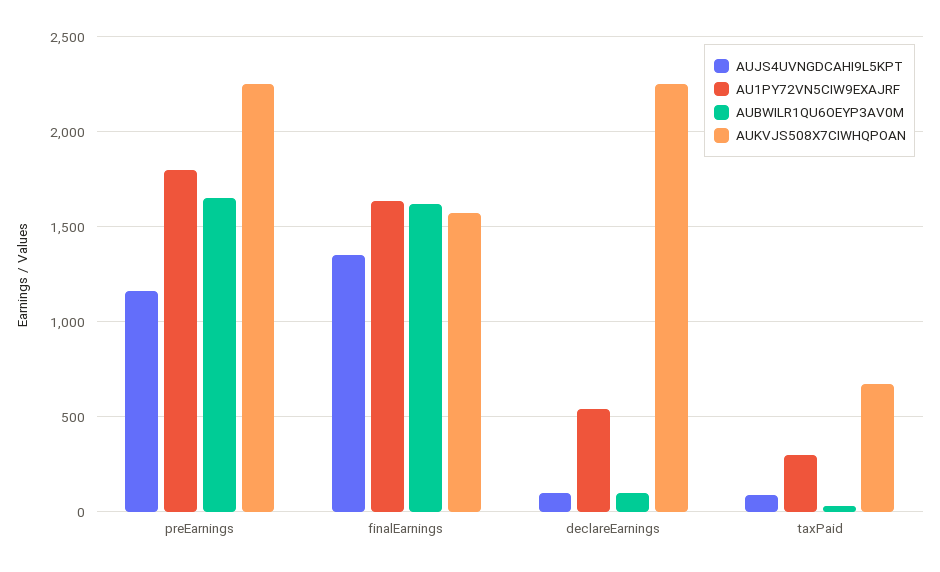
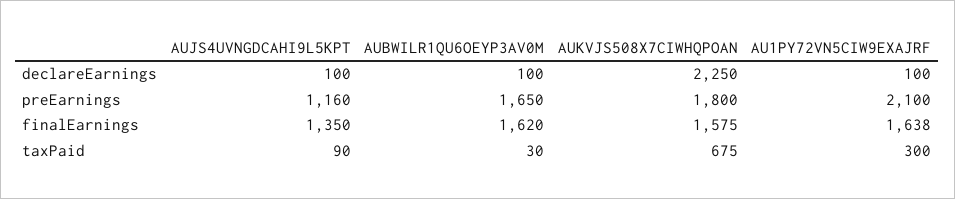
AU1PY72VN5CIW9EXAJRF, preEarnings: 1800 -> 2100
AUKVJS508X7CIWHQPOAN, preEarnings: 2250 -> 1800
AU1PY72VN5CIW9EXAJRF, declareEarnings: 550 -> 100

